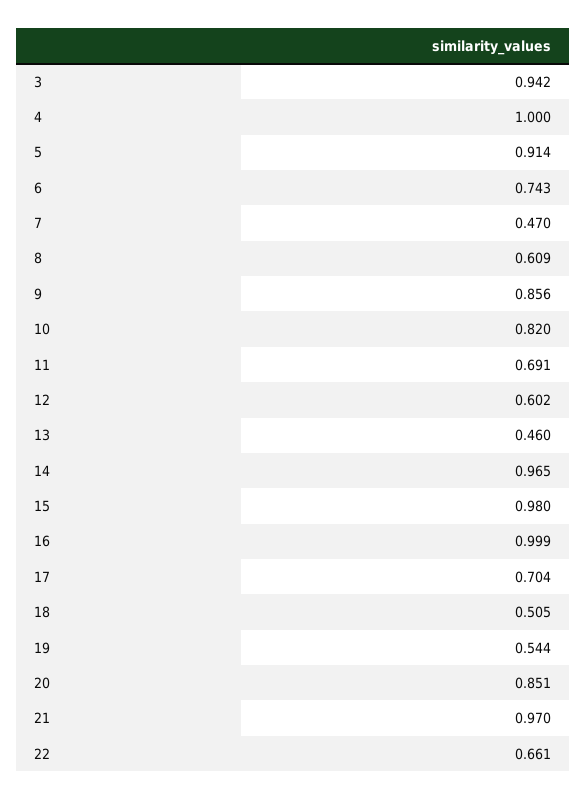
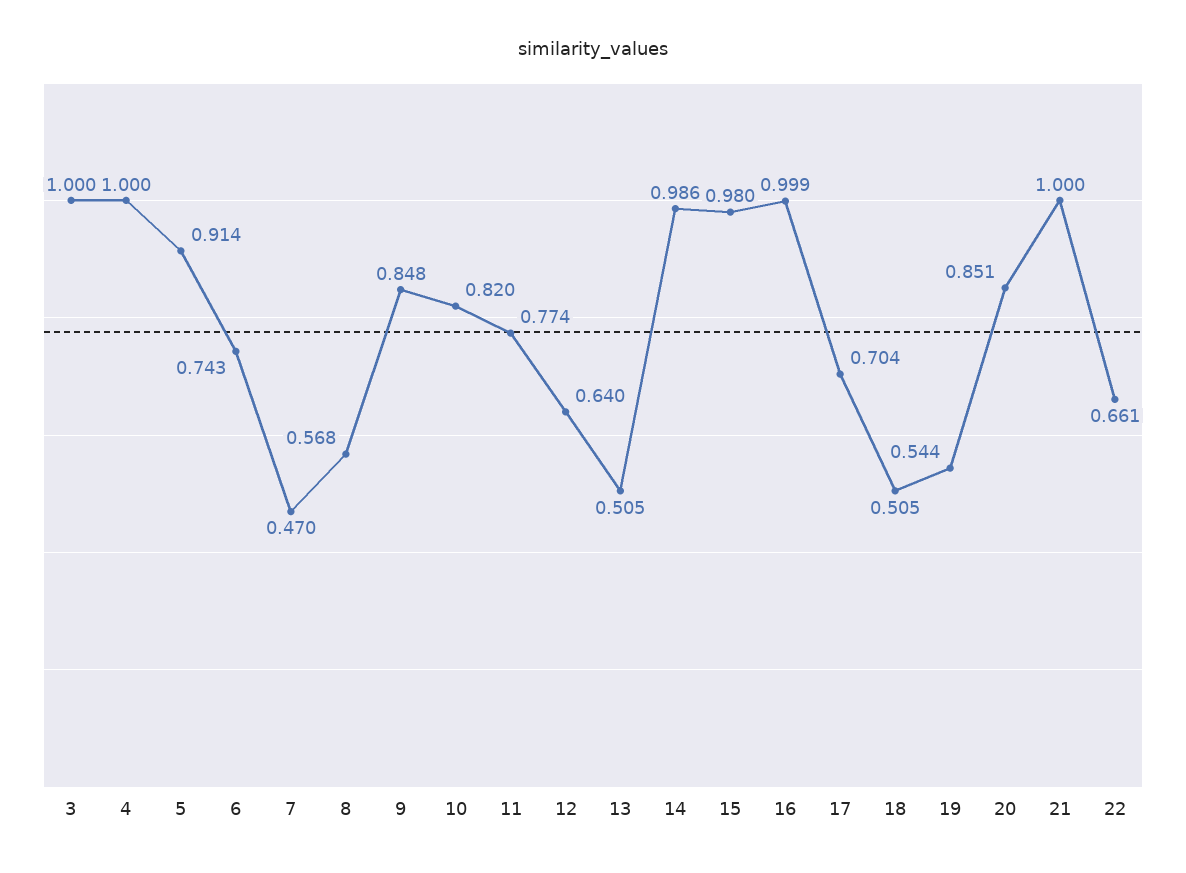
3: 0.942 -> 1
8: 0.609 -> 0.568
9: 0.856 -> 0.848
11: 0.691 -> 0.774
12: 0.602 -> 0.64
13: 0.46 -> 0.505
14: 0.965 -> 0.986
21: 0.97 -> 1

